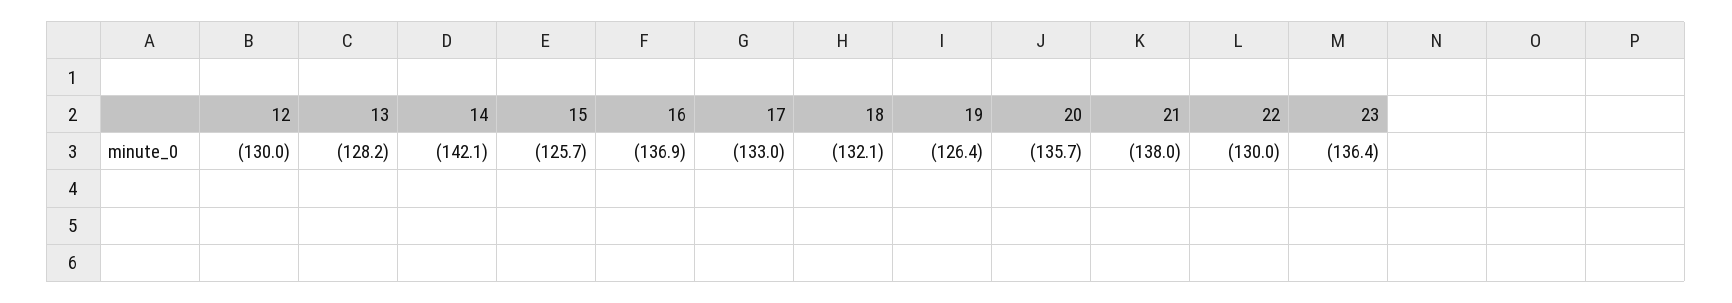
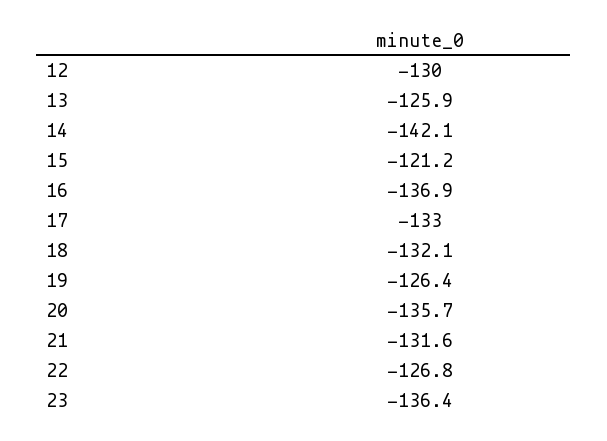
13: -128.2 -> -125.9
15: -125.7 -> -121.2
21: -138 -> -131.6
22: -130 -> -126.8

